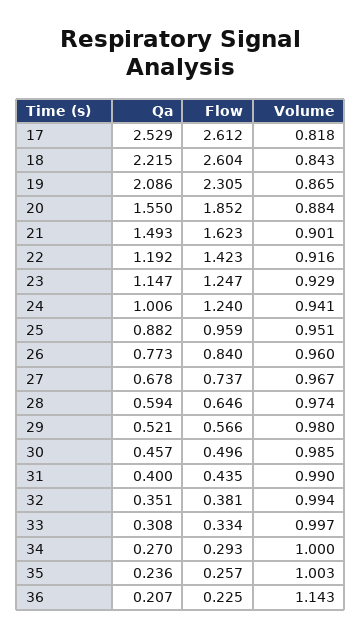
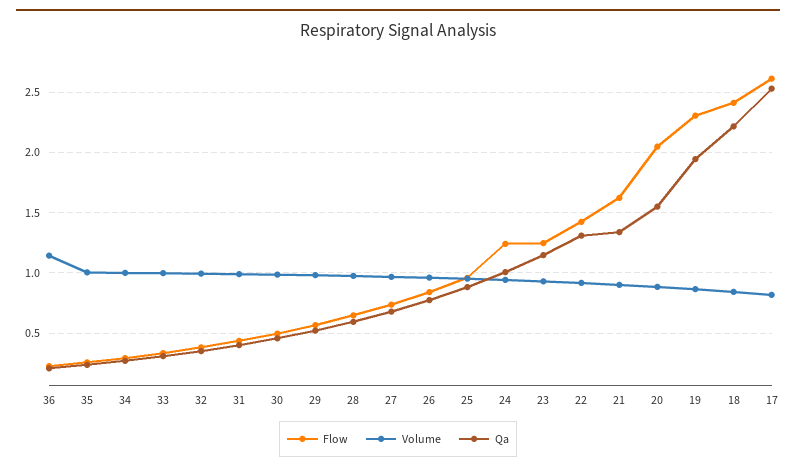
Flow, 18: 2.604 -> 2.4
Qa, 19: 2.086 -> 1.95
Flow, 20: 1.852 -> 2.05
Qa, 21: 1.493 -> 1.35
Qa, 22: 1.192 -> 1.3

